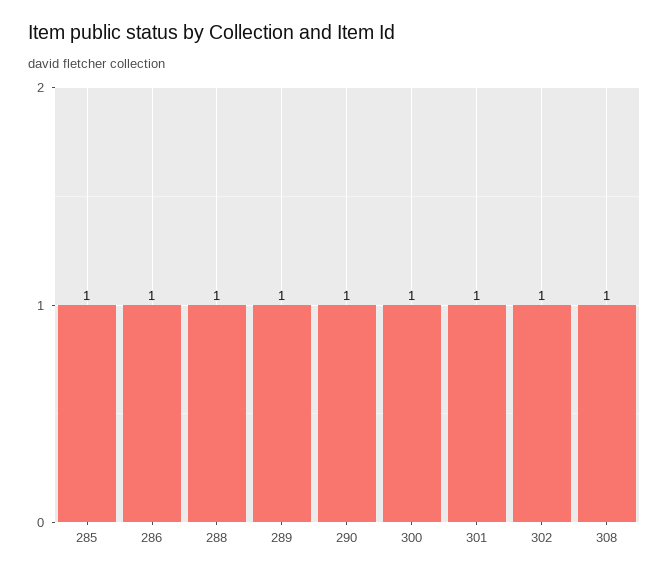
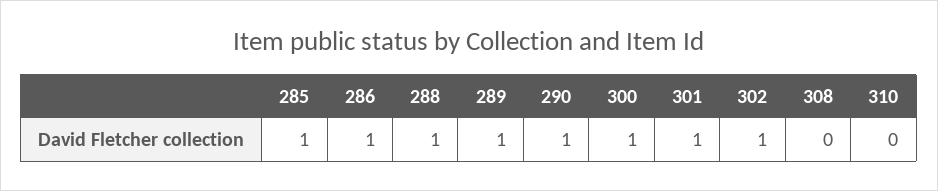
308: 1 -> 0
310: none -> 0

